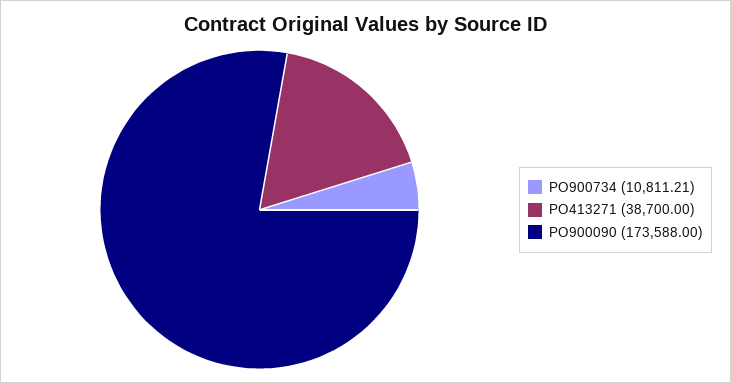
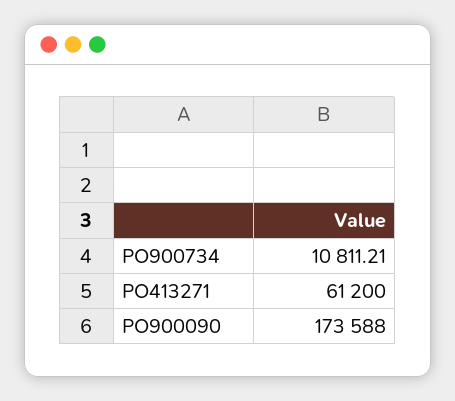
PO413271: 38700 -> 61200

